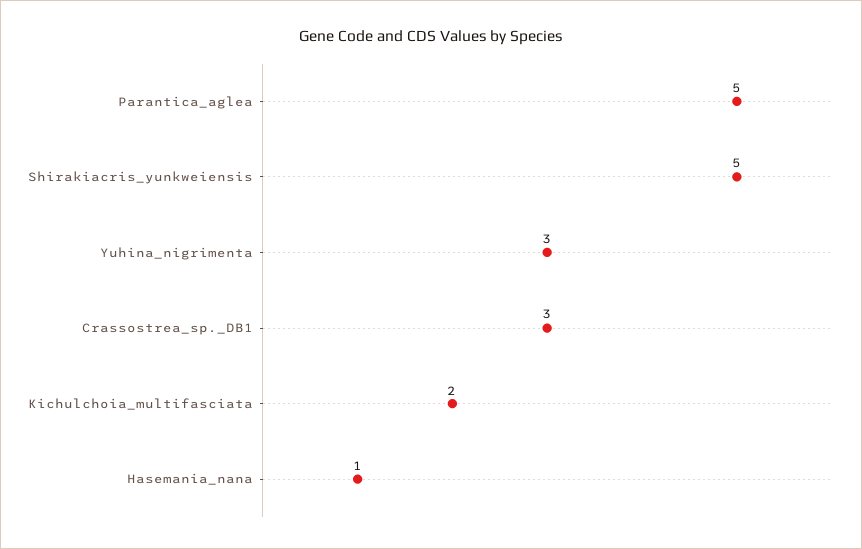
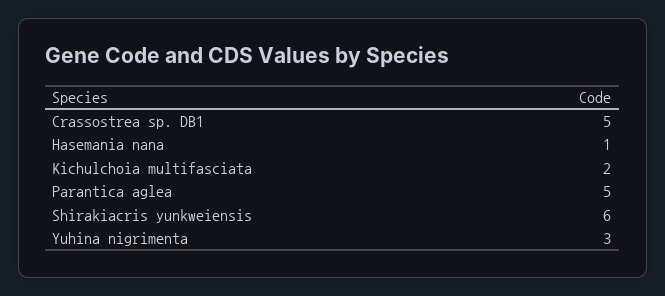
Shirakiacris_yunkweiensis: 5 -> 6
Crassostrea_sp._DB1: 3 -> 5

